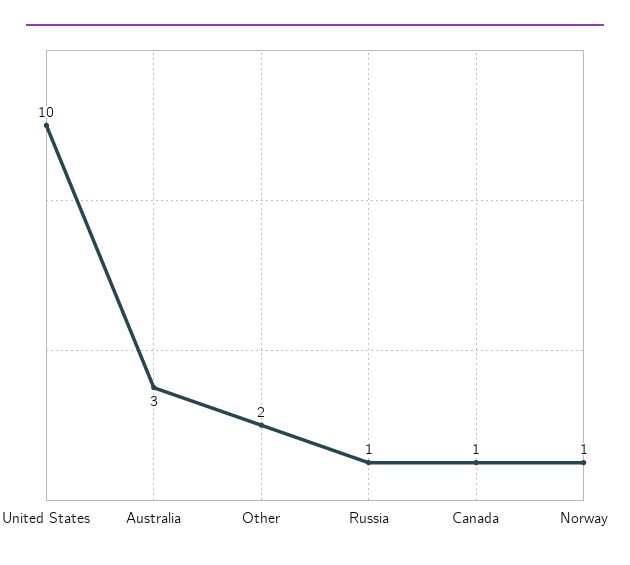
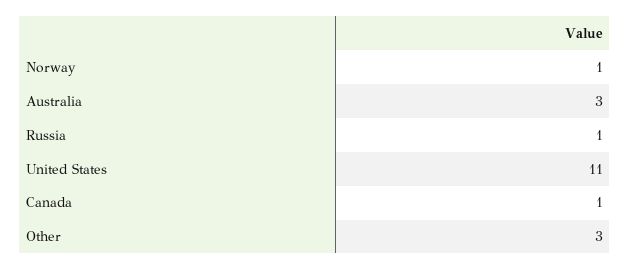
United States: 10 -> 11
Other: 2 -> 3

